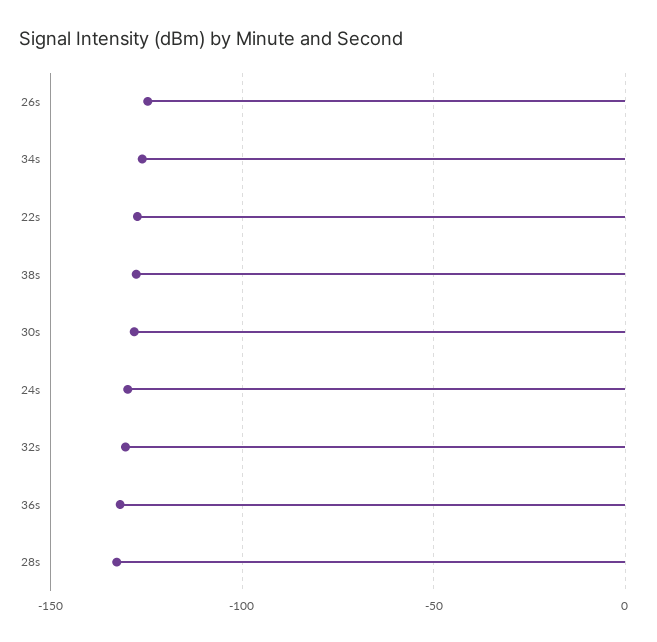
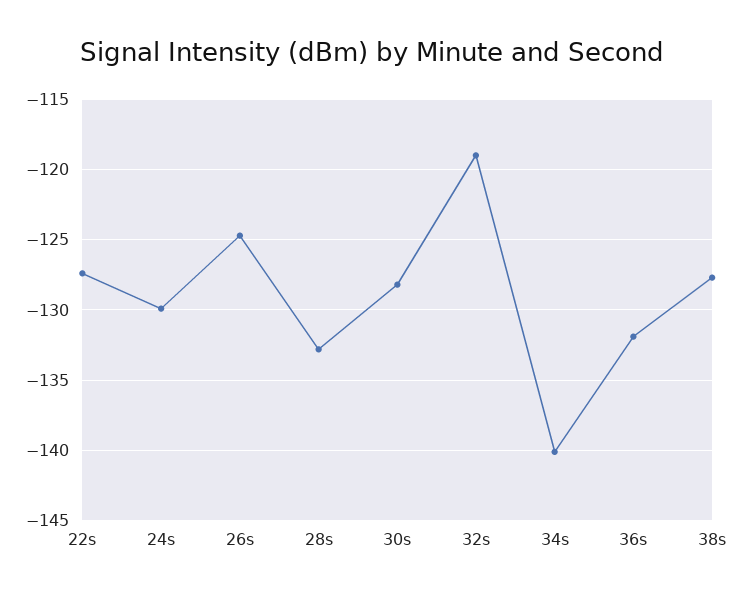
34s: -125 -> -140
32s: -130 -> -119

